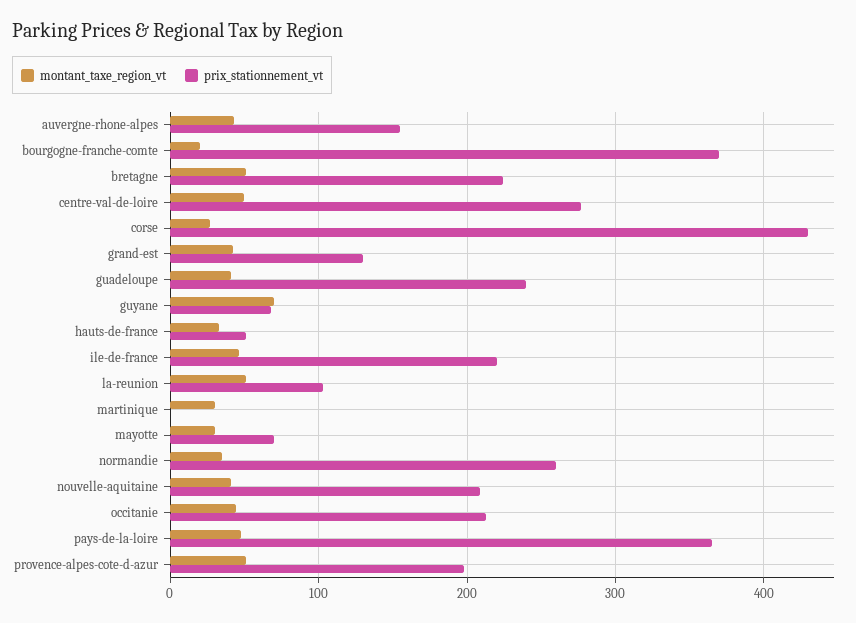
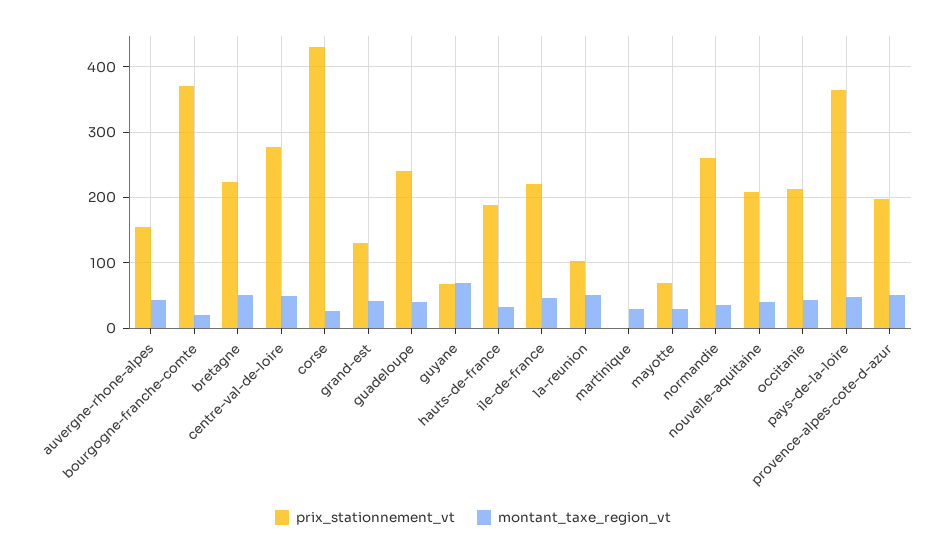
prix_stationnement_vt, hauts-de-france: 50 -> 190

